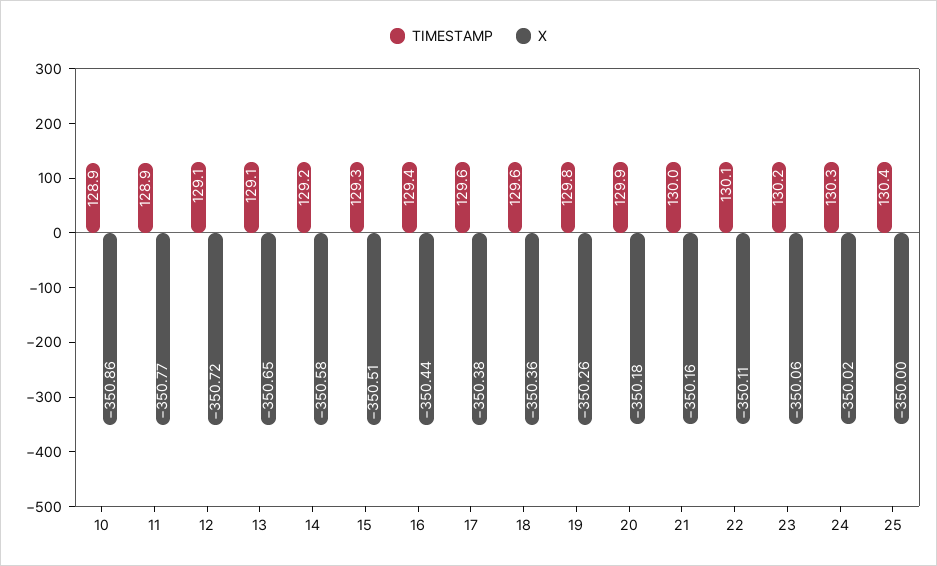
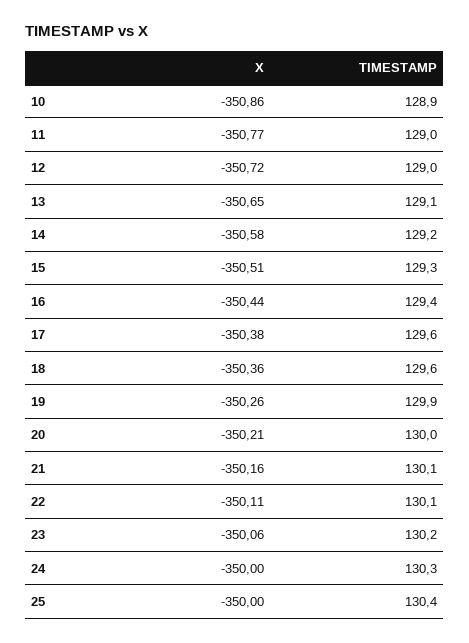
TIMESTAMP, 11: 128.9 -> 129
TIMESTAMP, 12: 129.1 -> 129
TIMESTAMP, 19: 129.8 -> 129.9
TIMESTAMP, 20: 129.9 -> 130
X, 20: -350.18 -> -350.21
TIMESTAMP, 21: 130 -> 130.1
X, 24: -350.02 -> -350

